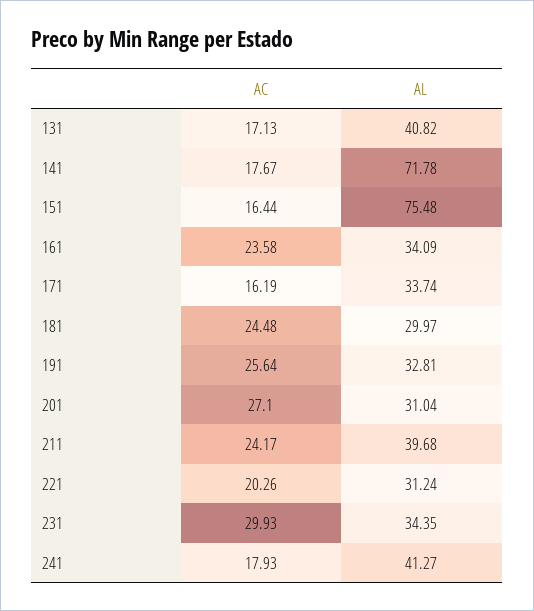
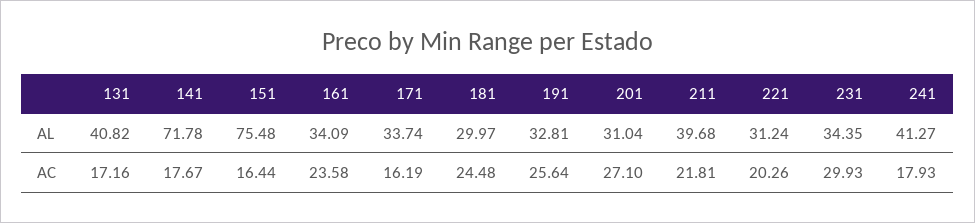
AC, 131: 17.13 -> 17.16
AC, 211: 24.17 -> 21.81

